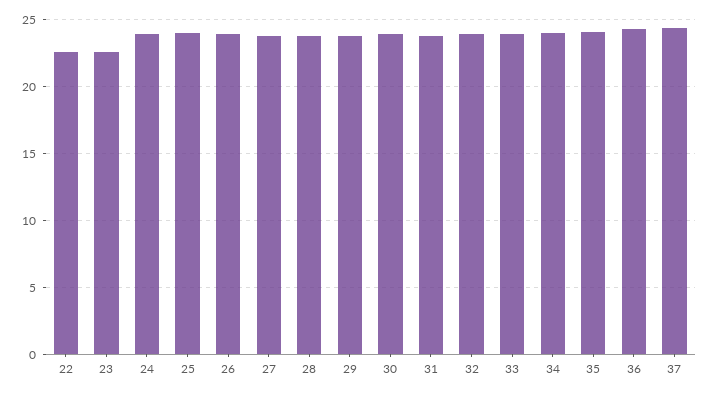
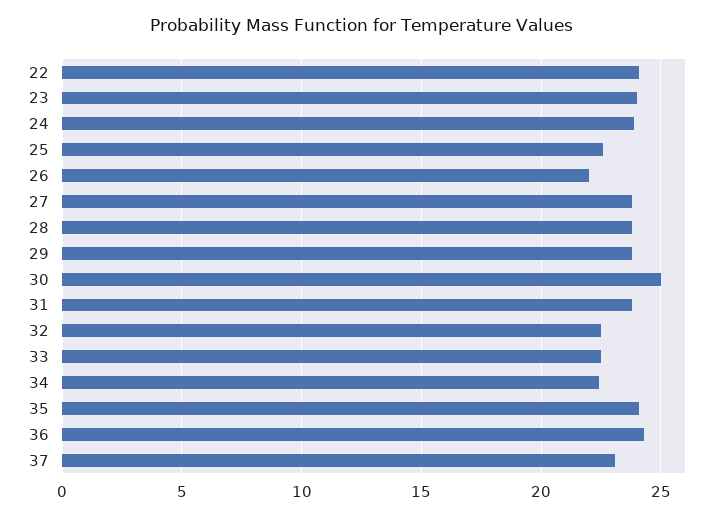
22: 22.5 -> 24
23: 22.5 -> 24
25: 24 -> 22.5
26: 24 -> 22
30: 24 -> 25
32: 24 -> 22.5
33: 24 -> 22.5
34: 24 -> 22.5
37: 24.5 -> 23

